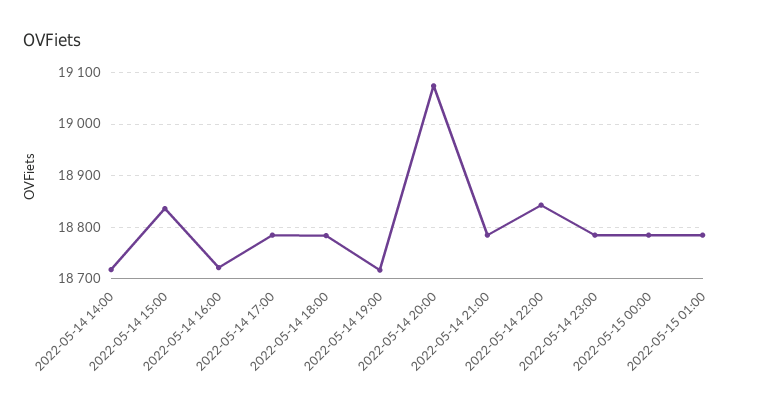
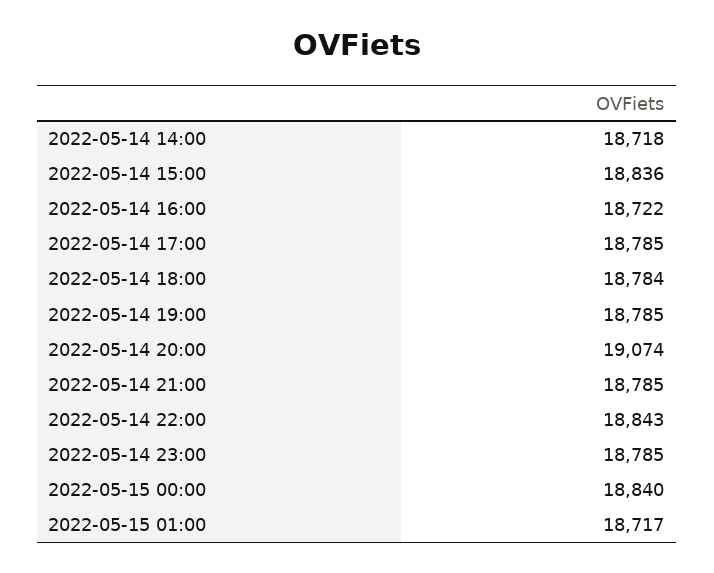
2022-05-14 19:00: 18720 -> 18785
2022-05-15 00:00: 18780 -> 18840
2022-05-15 01:00: 18780 -> 18717

